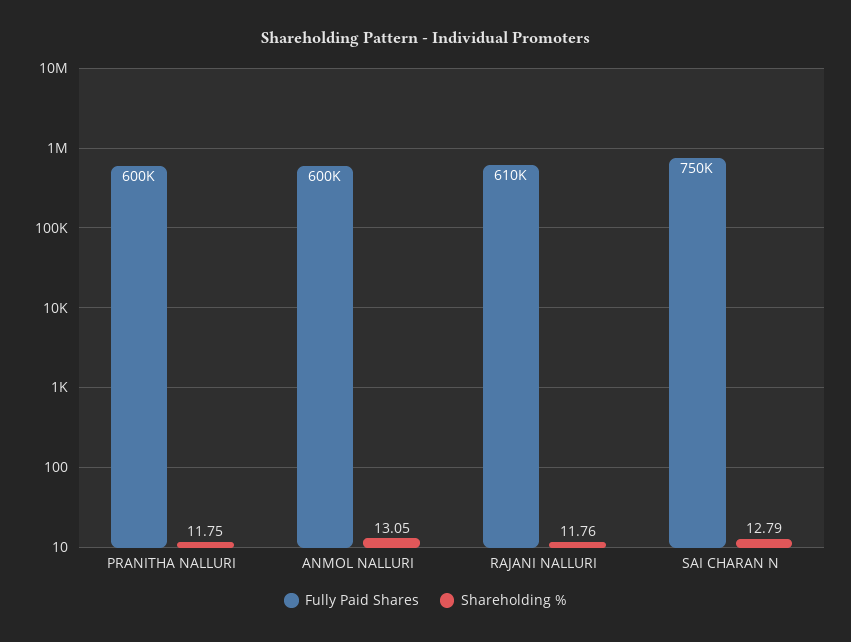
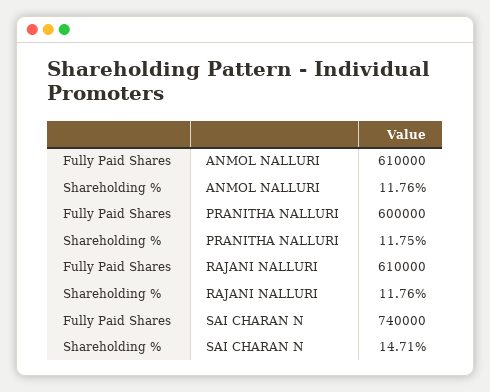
Fully Paid Shares, ANMOL NALLURI: 600000 -> 610000
Shareholding %, ANMOL NALLURI: 13.05 -> 11.76
Fully Paid Shares, SAI CHARAN N: 750000 -> 740000
Shareholding %, SAI CHARAN N: 12.79 -> 14.71

